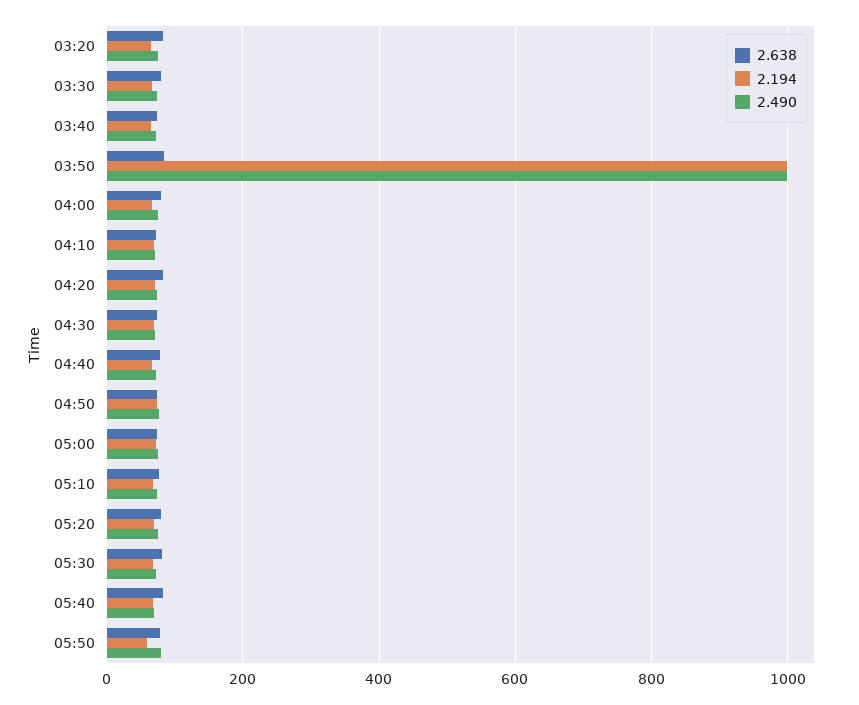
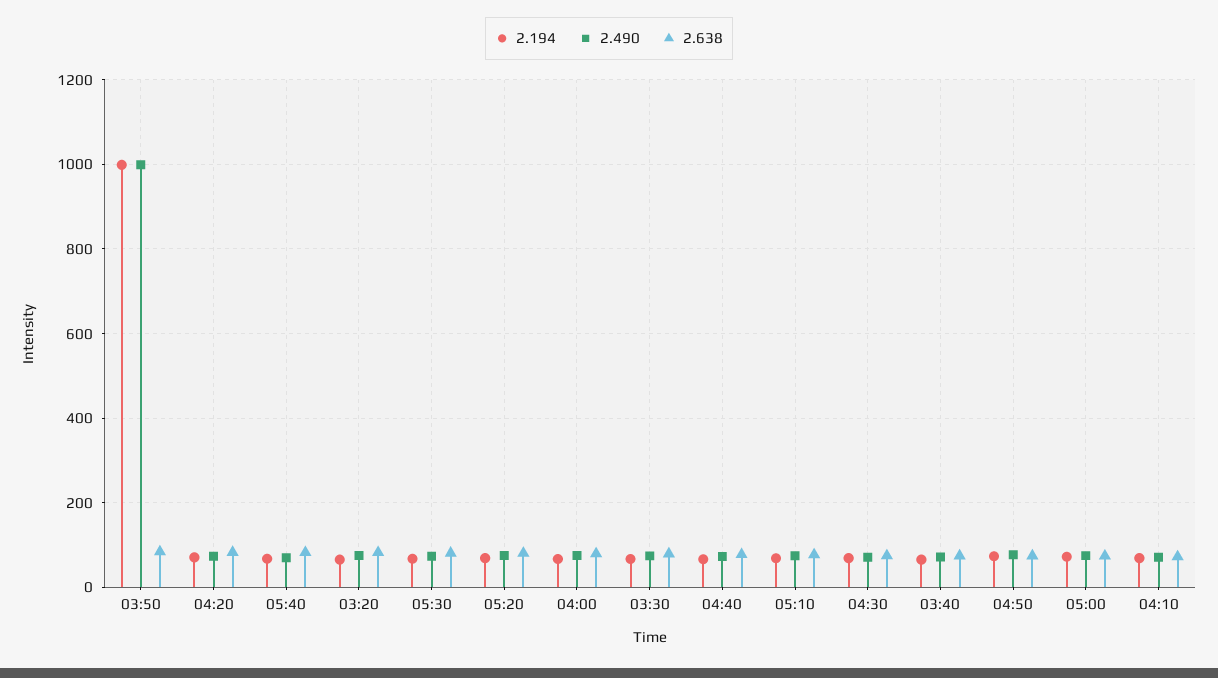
2.638, 05:50: 80 -> none
2.194, 05:50: 60 -> none
2.490, 05:50: 80 -> none

